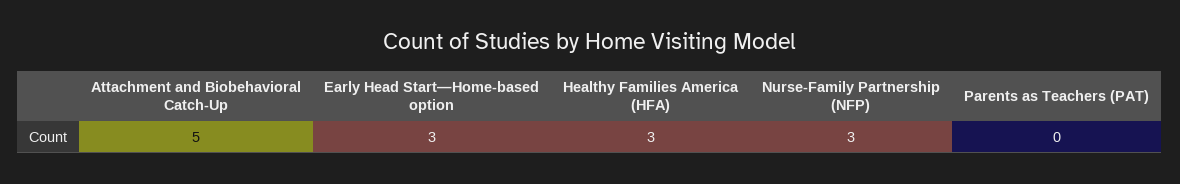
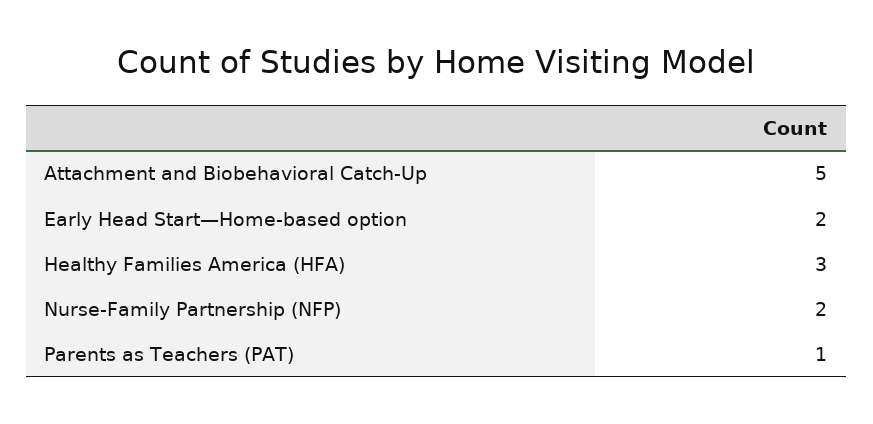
Early Head Start—Home-based option: 3 -> 2
Nurse-Family Partnership (NFP): 3 -> 2
Parents as Teachers (PAT): 0 -> 1

